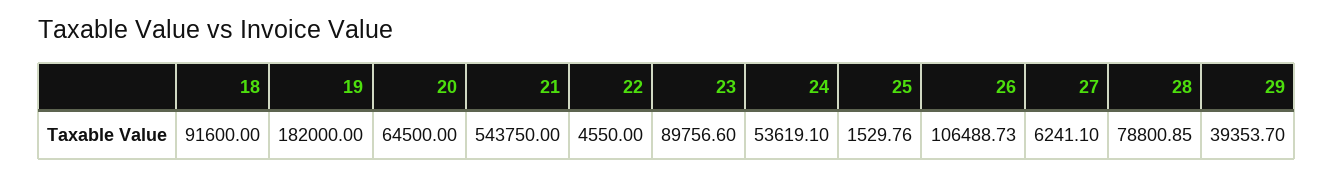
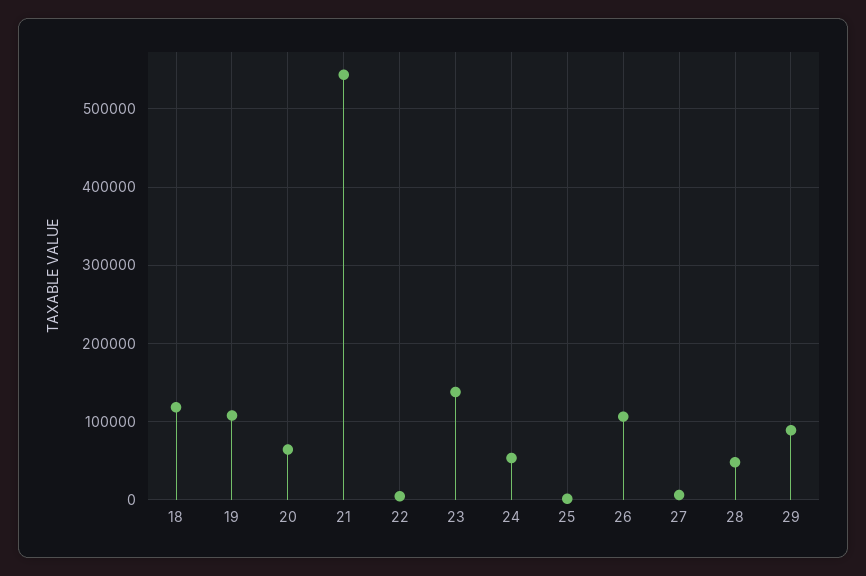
18: 91600 -> 120000
19: 182000 -> 110000
23: 89756.6 -> 140000
28: 78800.85 -> 50000
29: 39353.7 -> 90000

